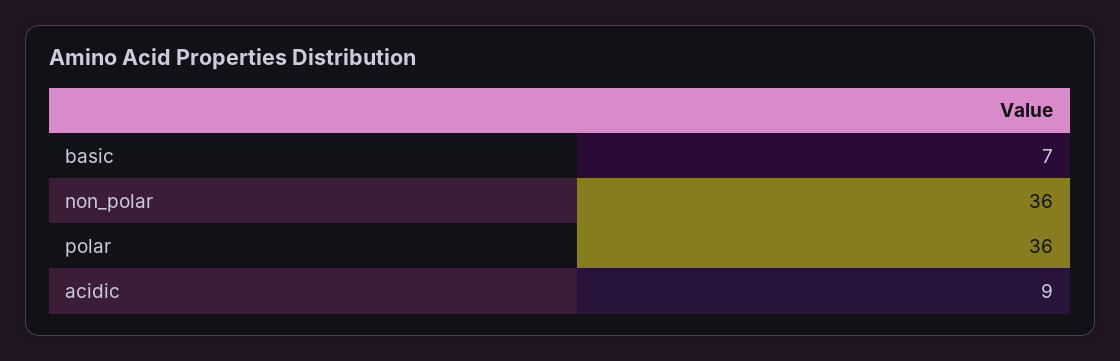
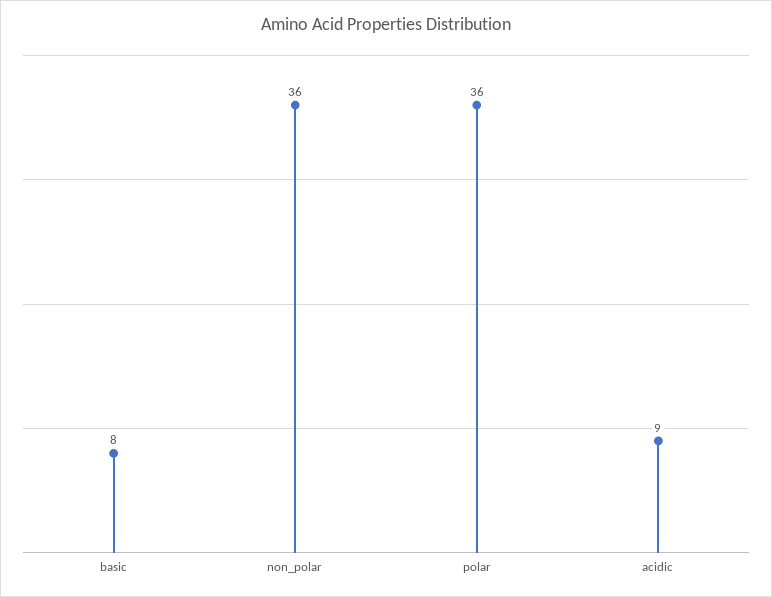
basic: 7 -> 8

